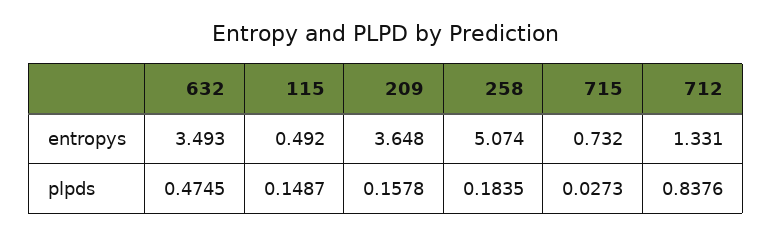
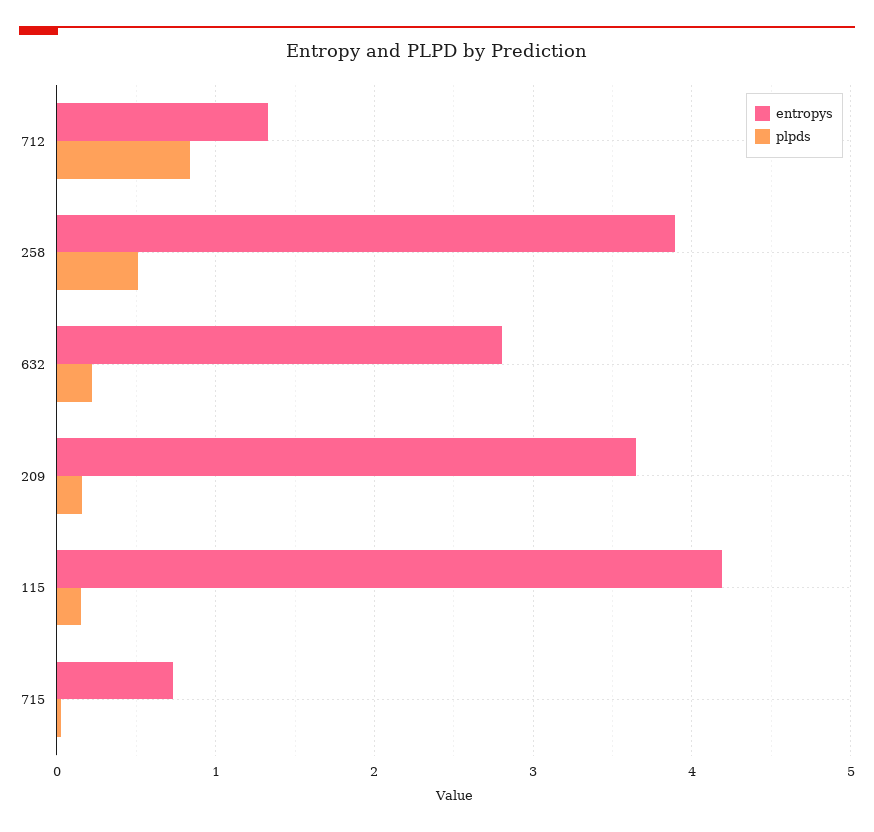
entropys, 632: 3.493 -> 2.8
entropys, 115: 0.492 -> 4.2
entropys, 258: 5.074 -> 3.9
plpds, 632: 0.4745 -> 0.2
plpds, 258: 0.1835 -> 0.5

